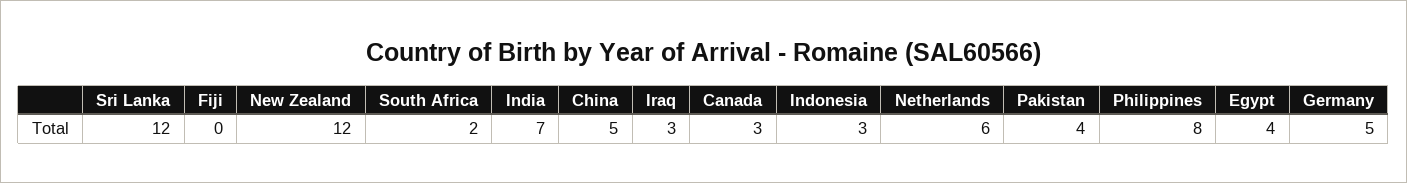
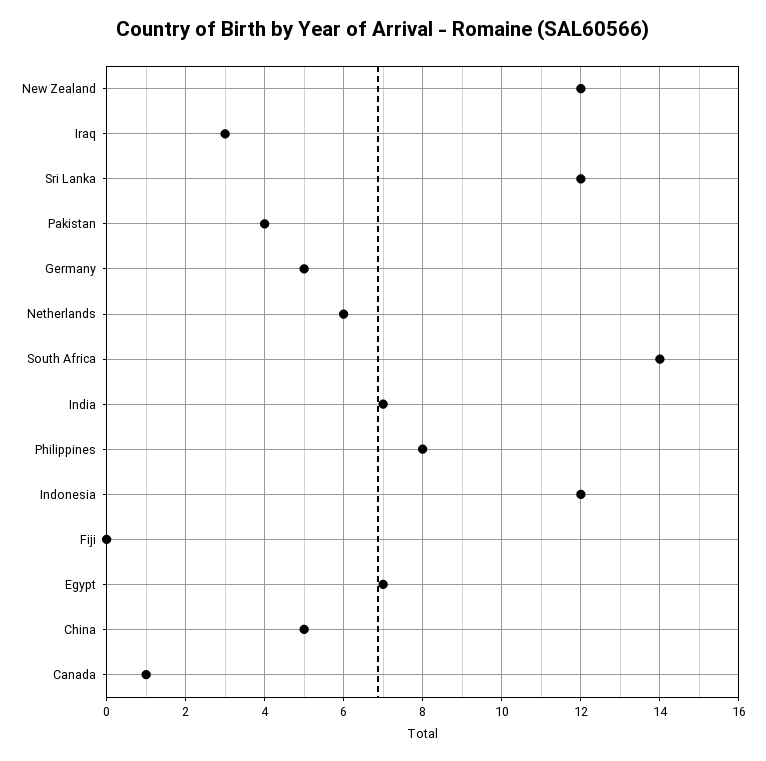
South Africa: 2 -> 14
Canada: 3 -> 1
Indonesia: 3 -> 12
Egypt: 4 -> 7

